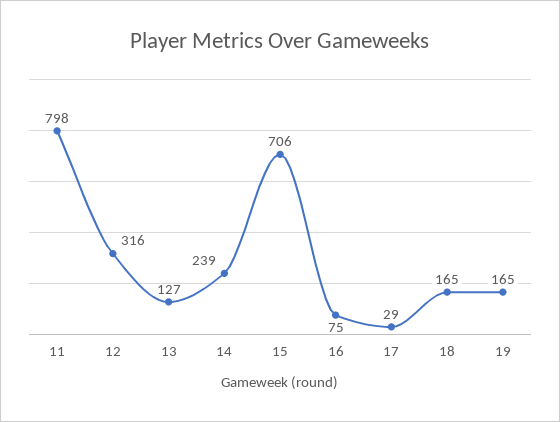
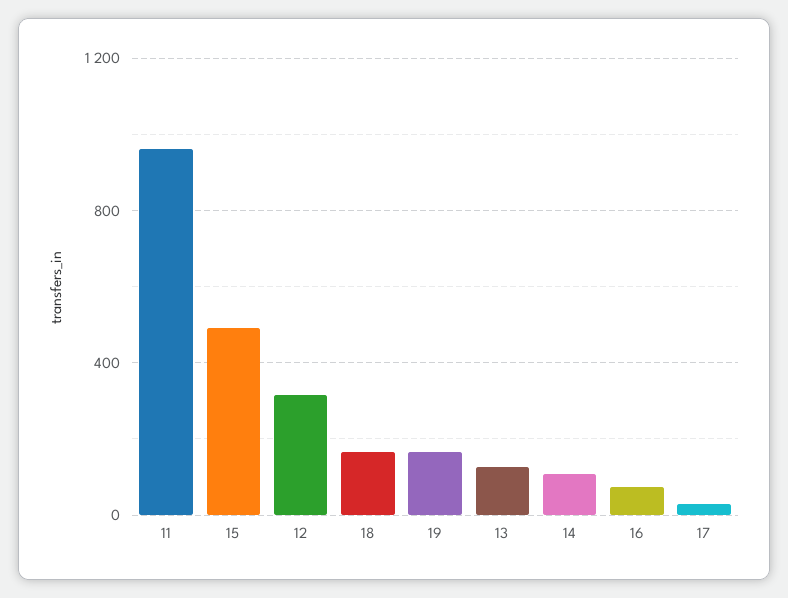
11: 798 -> 950
14: 239 -> 100
15: 706 -> 500

